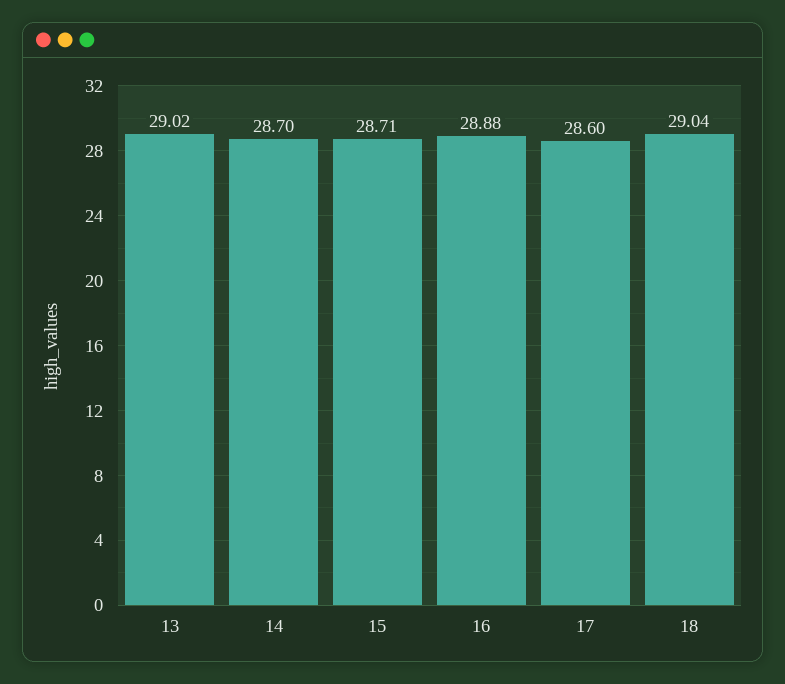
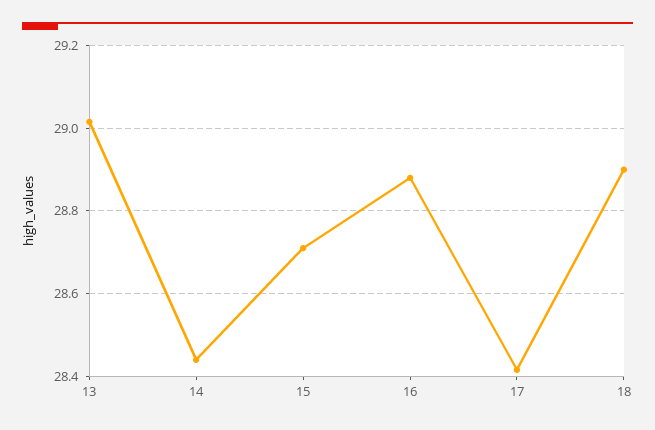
14: 28.7 -> 28.44
17: 28.6 -> 28.42
18: 29.04 -> 28.9

